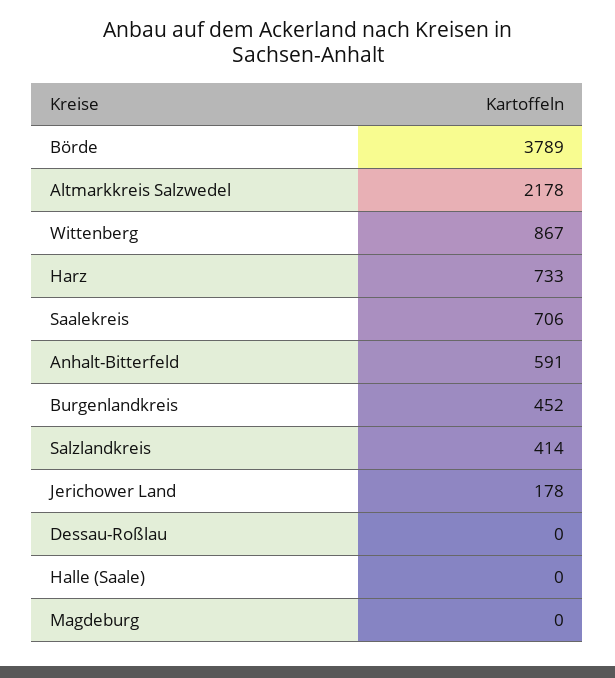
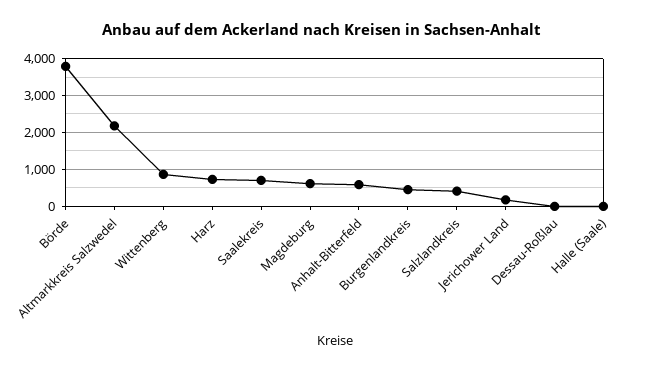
Magdeburg: 0 -> 600

